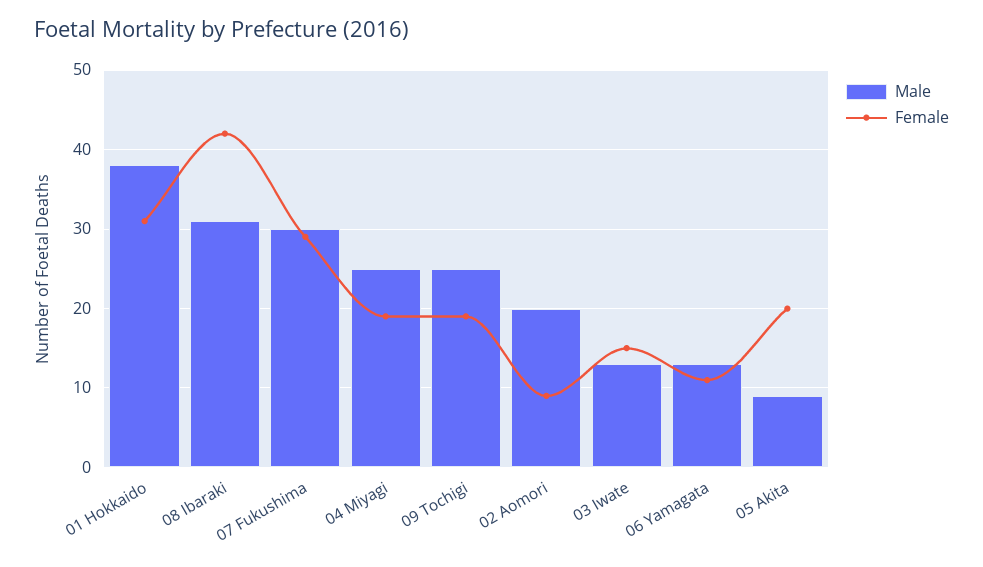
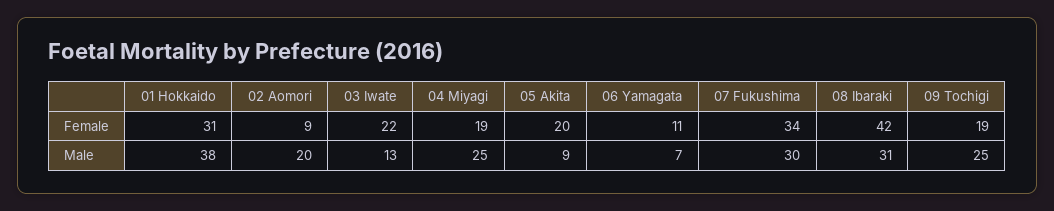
Female, 07 Fukushima: 29 -> 34
Female, 03 Iwate: 15 -> 22
Male, 06 Yamagata: 13 -> 7

